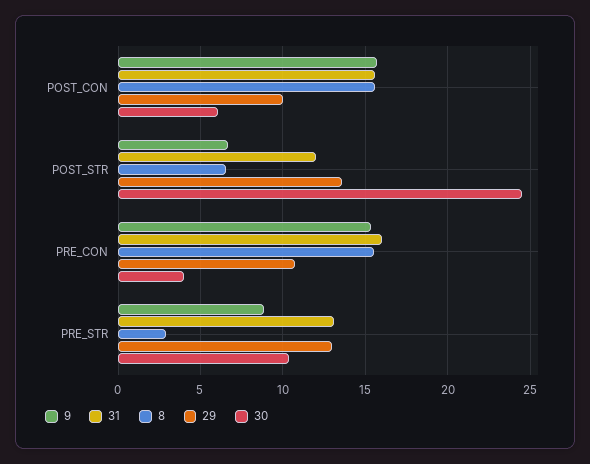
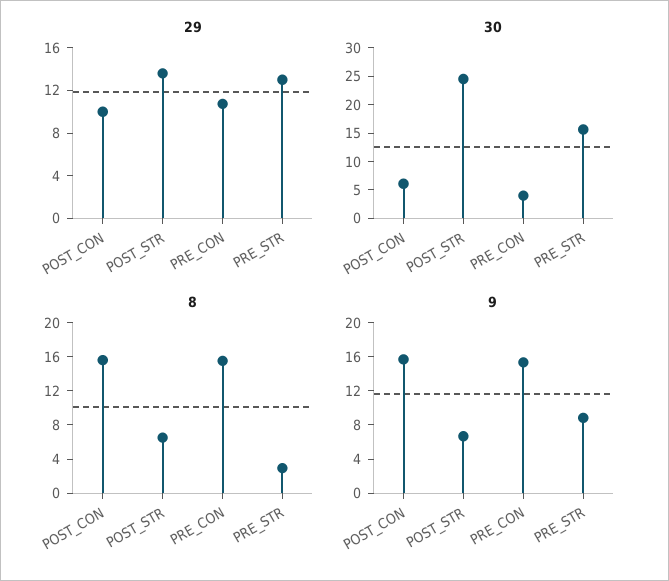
31, POST_CON: 15.5 -> none
31, POST_STR: 12 -> none
31, PRE_CON: 16 -> none
31, PRE_STR: 13 -> none
30, PRE_STR: 10.5 -> 15

